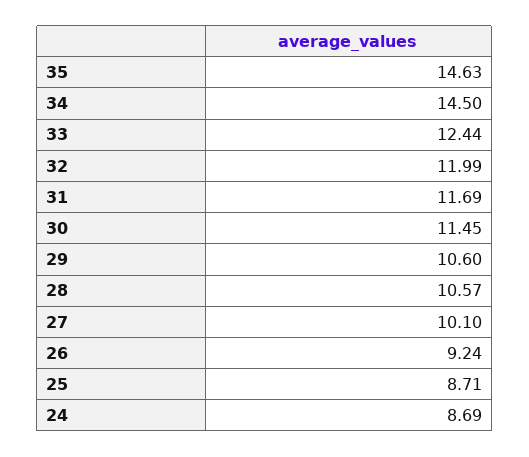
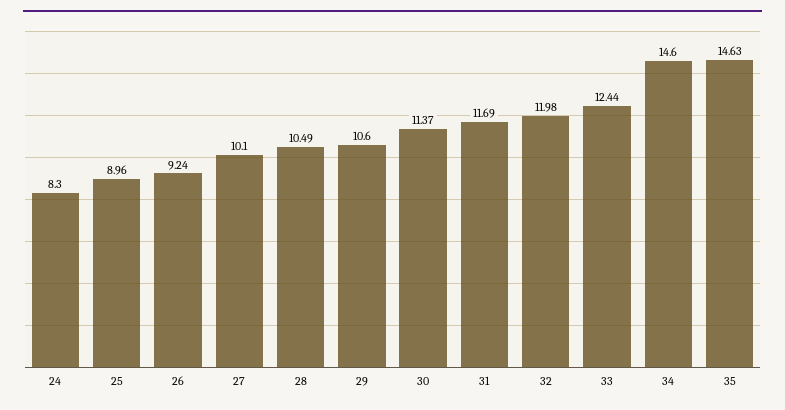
34: 14.5 -> 14.6
32: 11.99 -> 11.98
30: 11.45 -> 11.37
28: 10.57 -> 10.49
25: 8.71 -> 8.96
24: 8.69 -> 8.3

